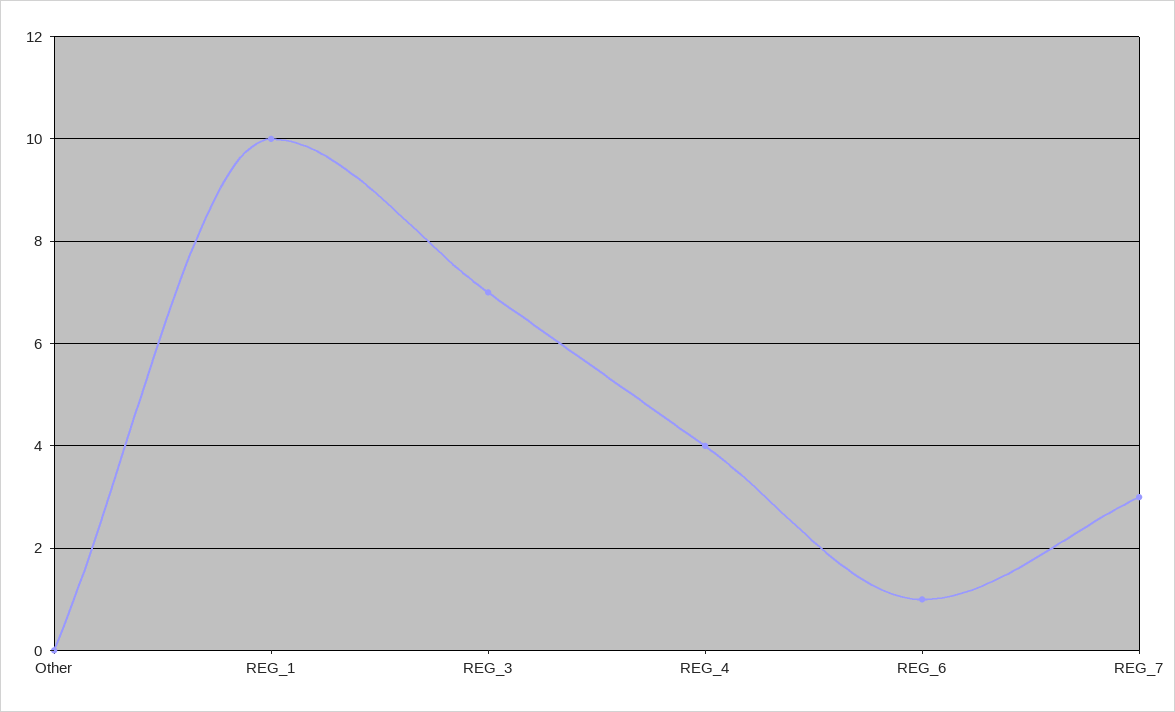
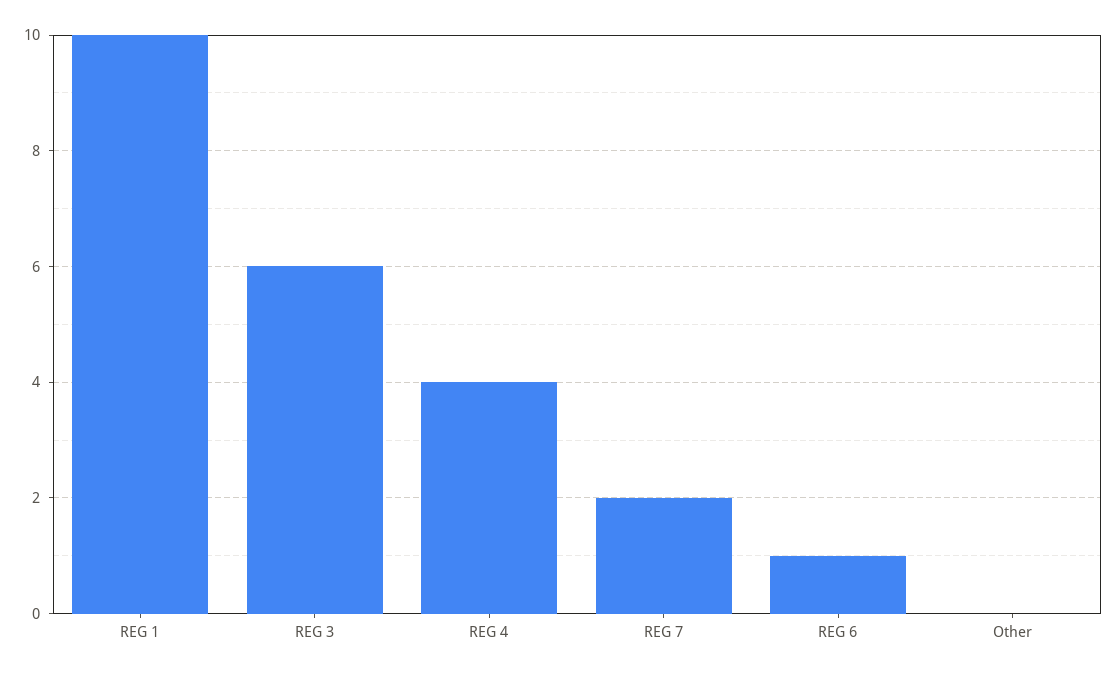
REG_3: 7 -> 6
REG_7: 3 -> 2

